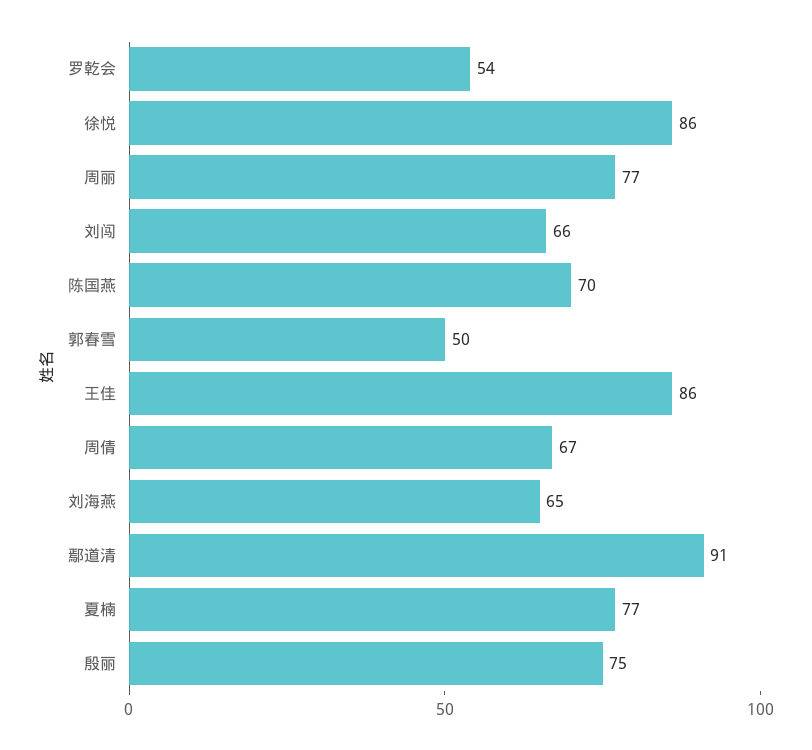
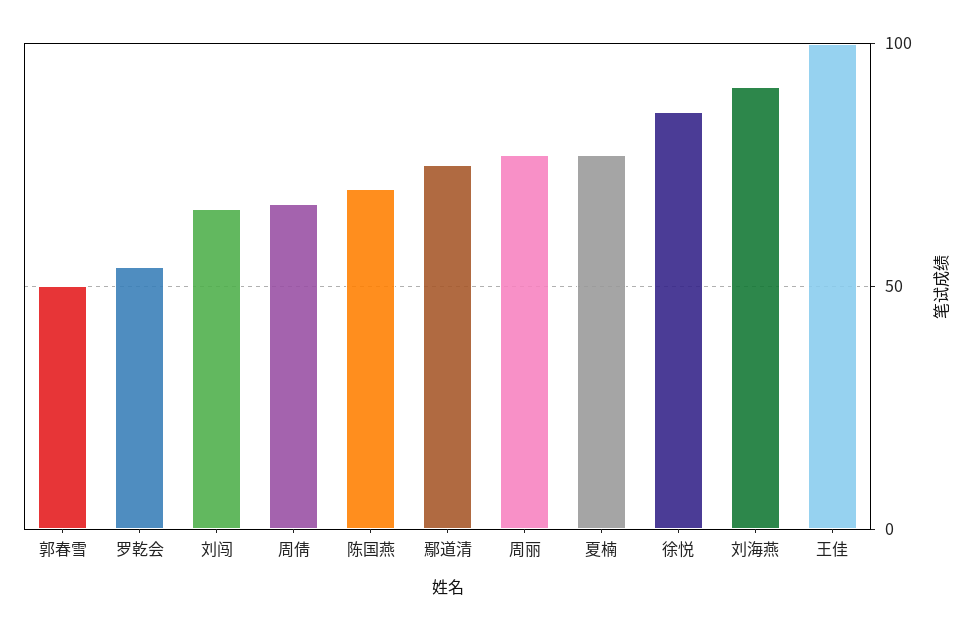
王佳: 86 -> 100
刘海燕: 65 -> 90
鄢道清: 91 -> 75
殷丽: 75 -> none

